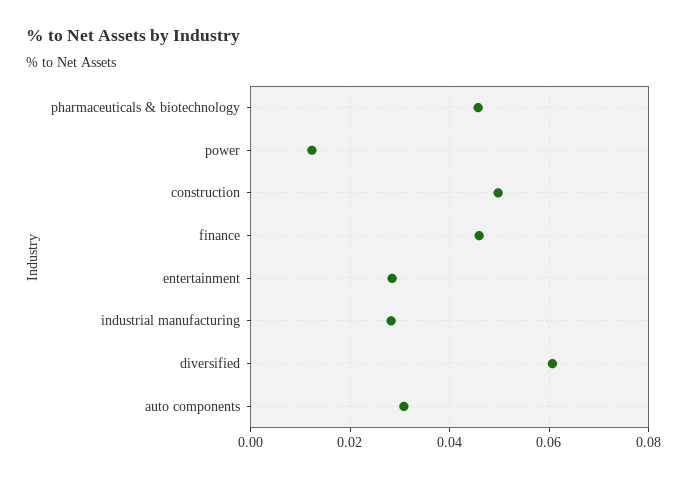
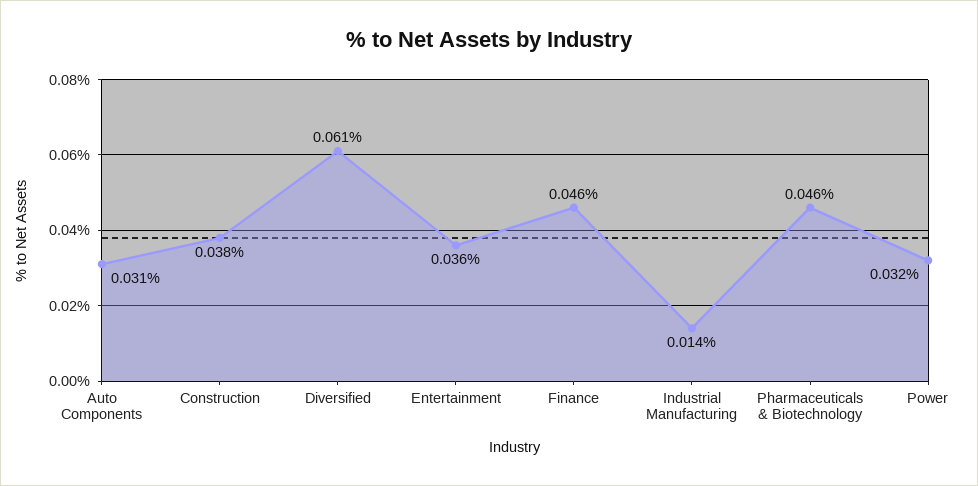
power: 0.012 -> 0.032
construction: 0.05 -> 0.038
entertainment: 0.028 -> 0.036
industrial manufacturing: 0.028 -> 0.014

